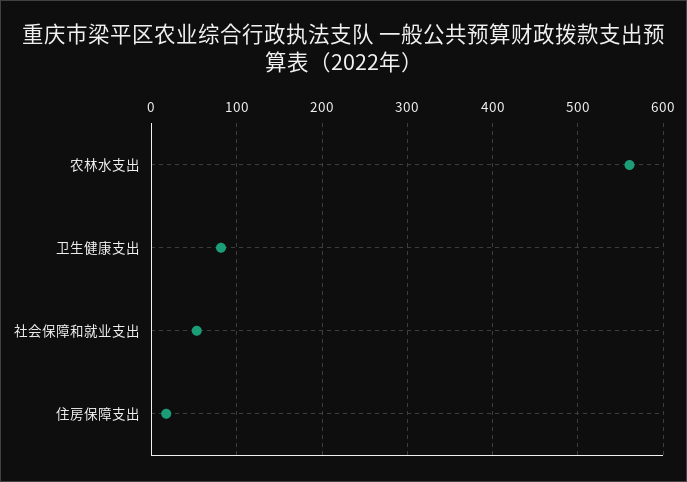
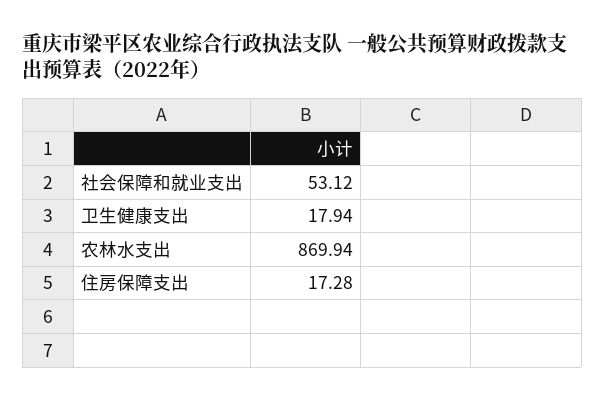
农林水支出: 560 -> 869.94
卫生健康支出: 80 -> 17.94

